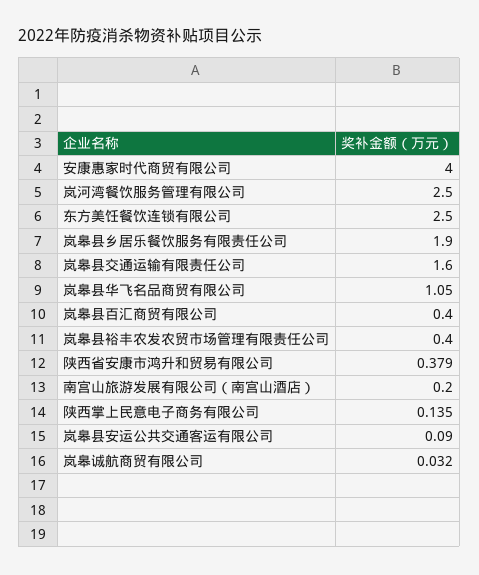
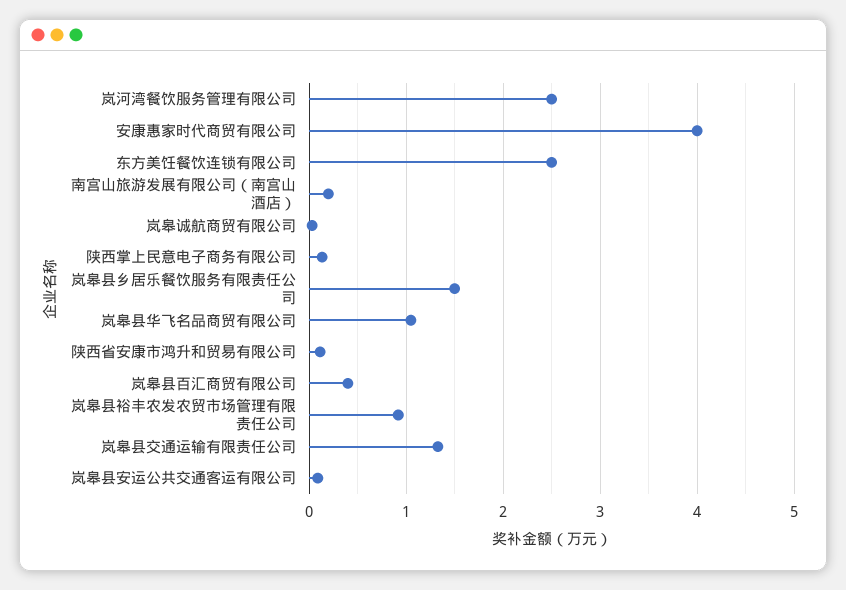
岚皋县乡居乐餐饮服务有限责任公司: 1.9 -> 1.5
岚皋县交通运输有限责任公司: 1.6 -> 1.3
岚皋县裕丰农发农贸市场管理有限责任公司: 0.4 -> 0.9
陕西省安康市鸿升和贸易有限公司: 0.379 -> 0.1

